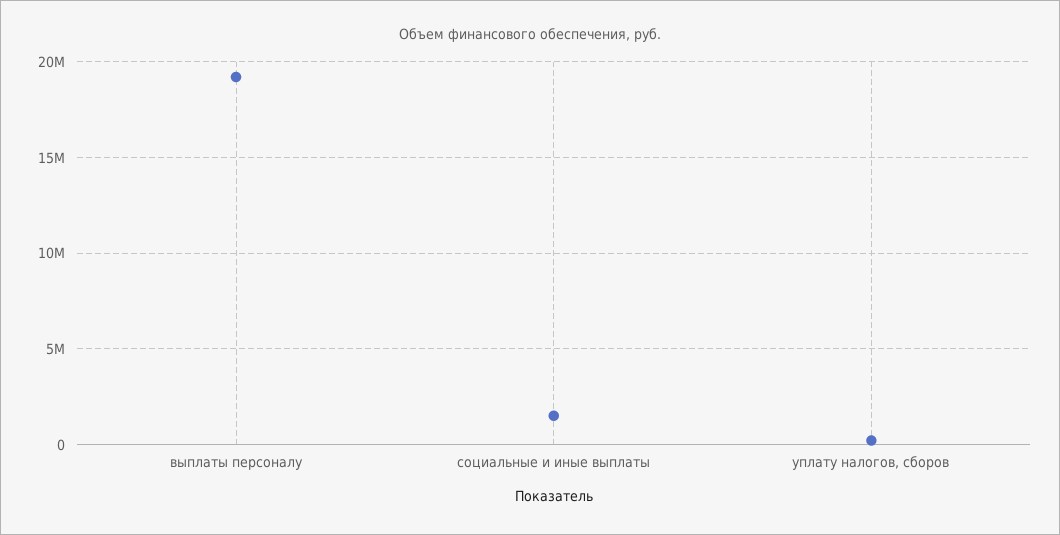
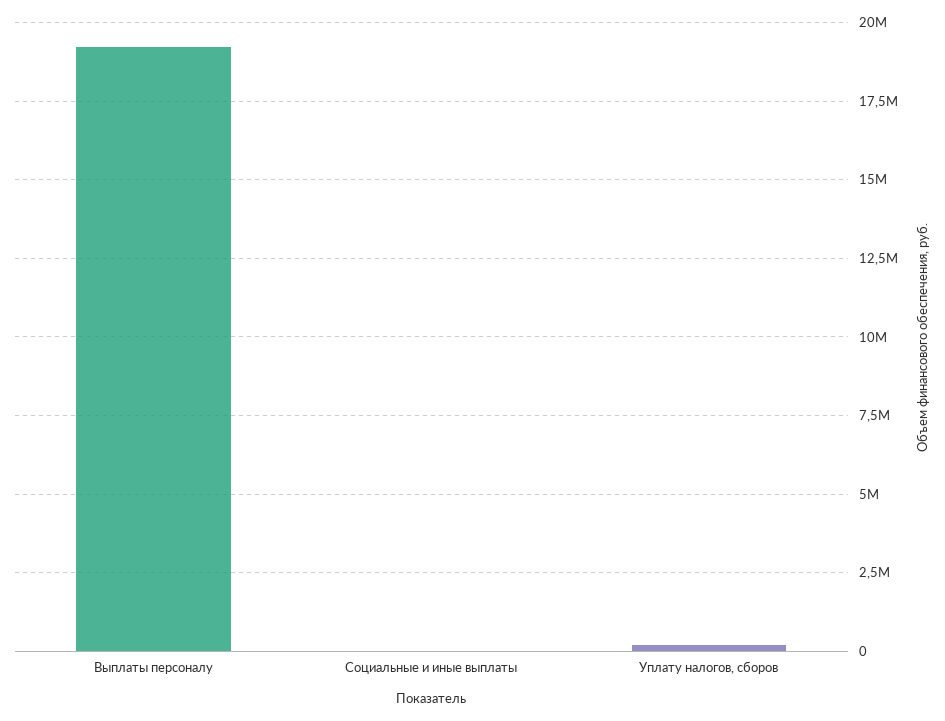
социальные и иные выплаты: 1500000 -> 0

